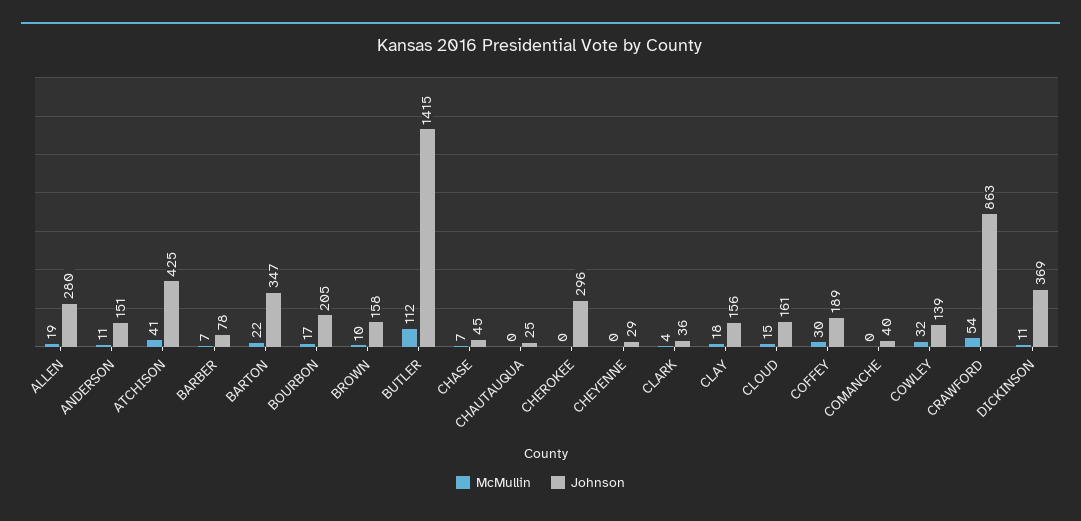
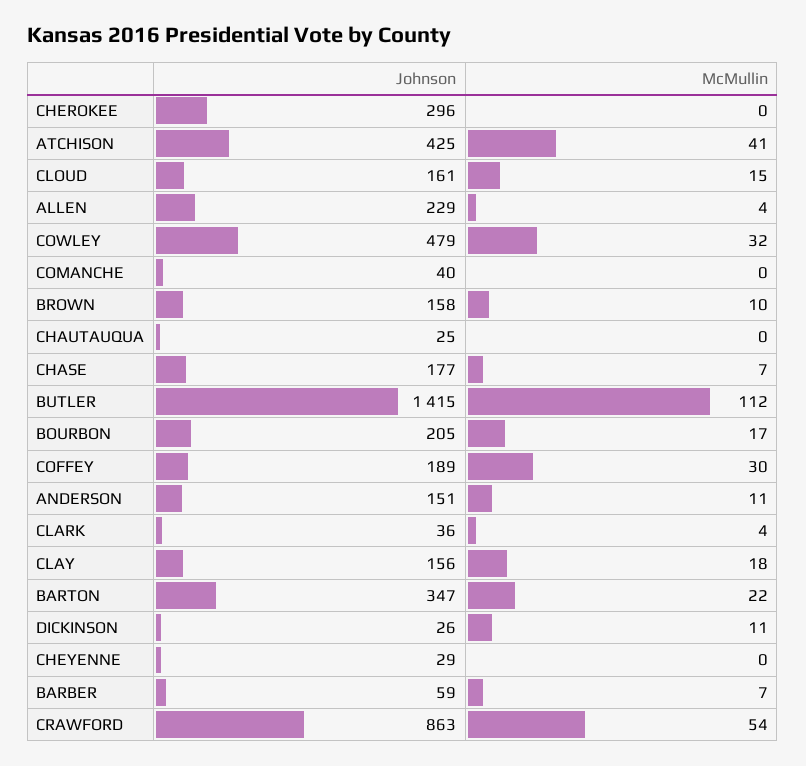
McMullin, ALLEN: 19 -> 4
Johnson, ALLEN: 280 -> 229
Johnson, BARBER: 78 -> 59
Johnson, CHASE: 45 -> 177
Johnson, COWLEY: 139 -> 479
Johnson, DICKINSON: 369 -> 26

